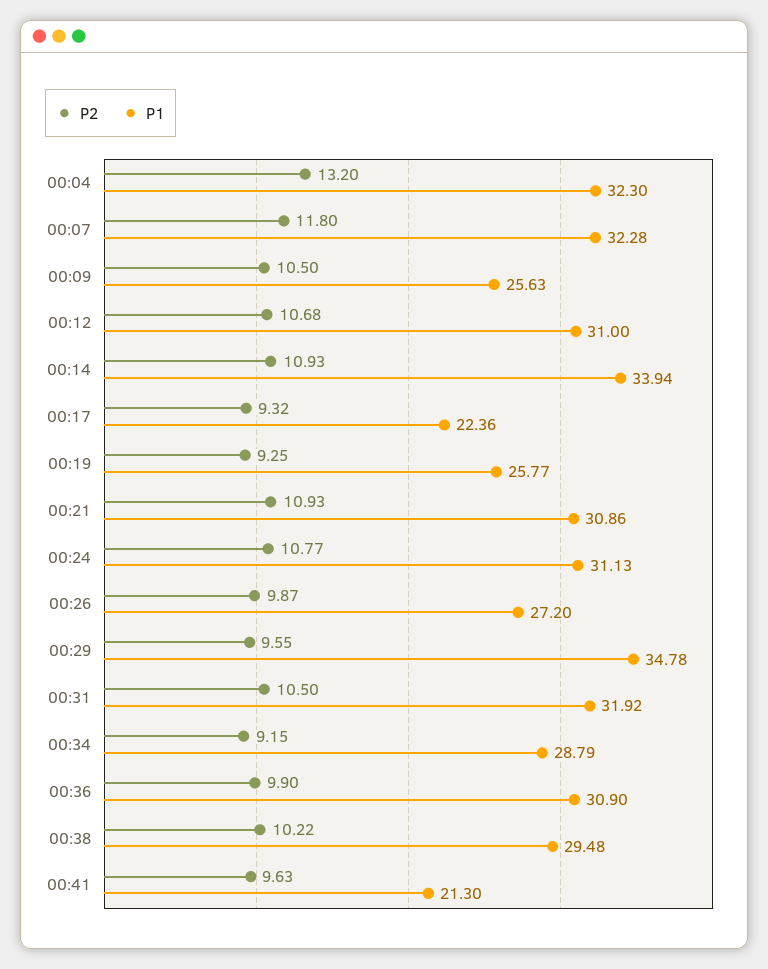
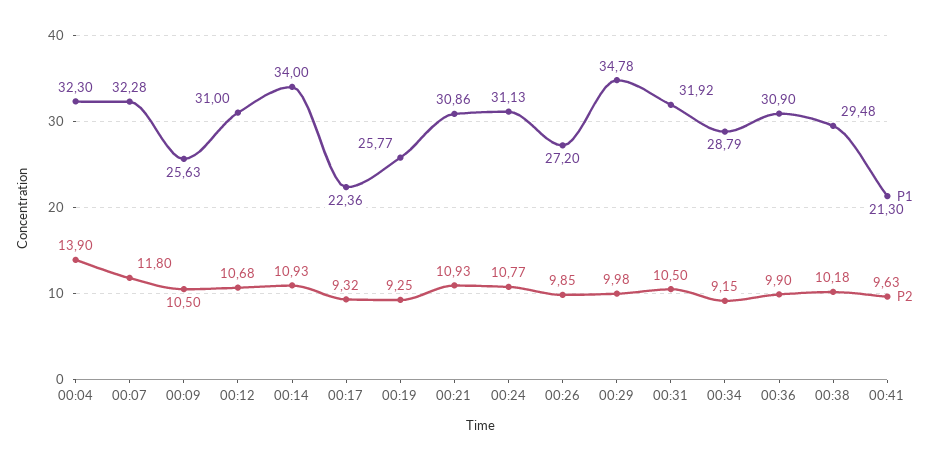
P2, 00:04: 13.2 -> 13.9
P1, 00:14: 33.94 -> 34
P2, 00:26: 9.87 -> 9.85
P2, 00:29: 9.55 -> 9.98
P2, 00:38: 10.22 -> 10.18

